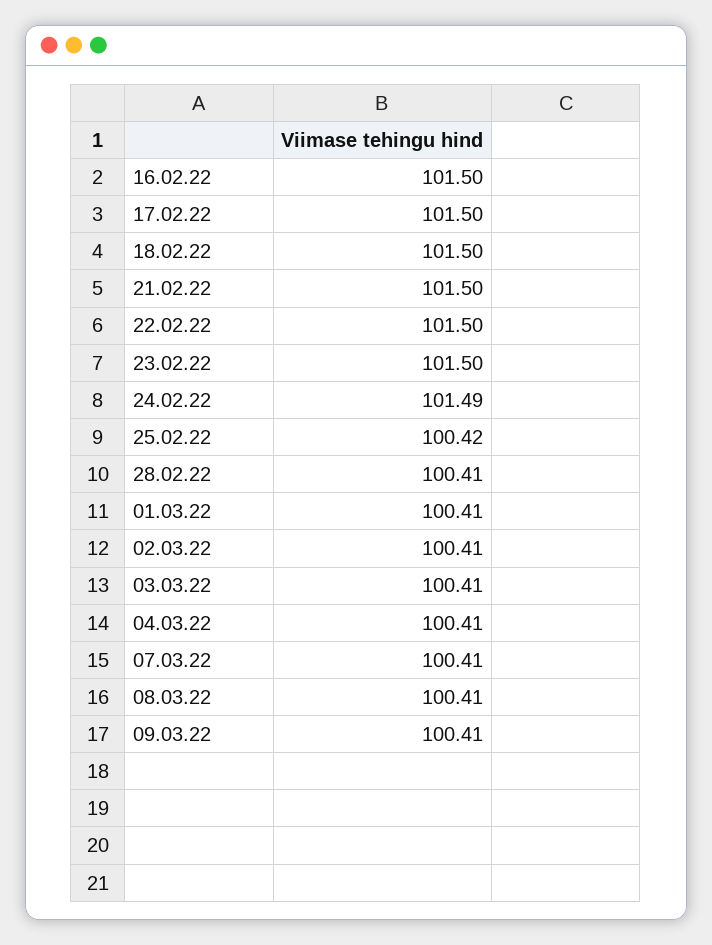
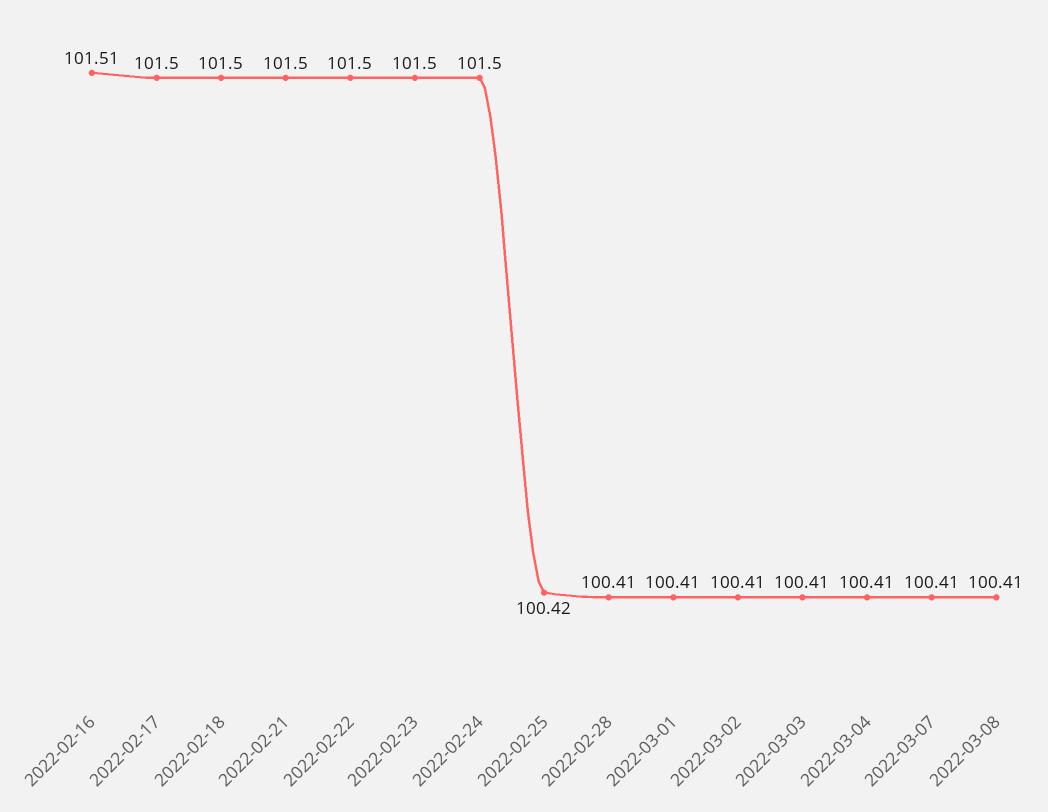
16.02.22: 101.5 -> 101.51
24.02.22: 101.49 -> 101.5
09.03.22: 100.41 -> none

